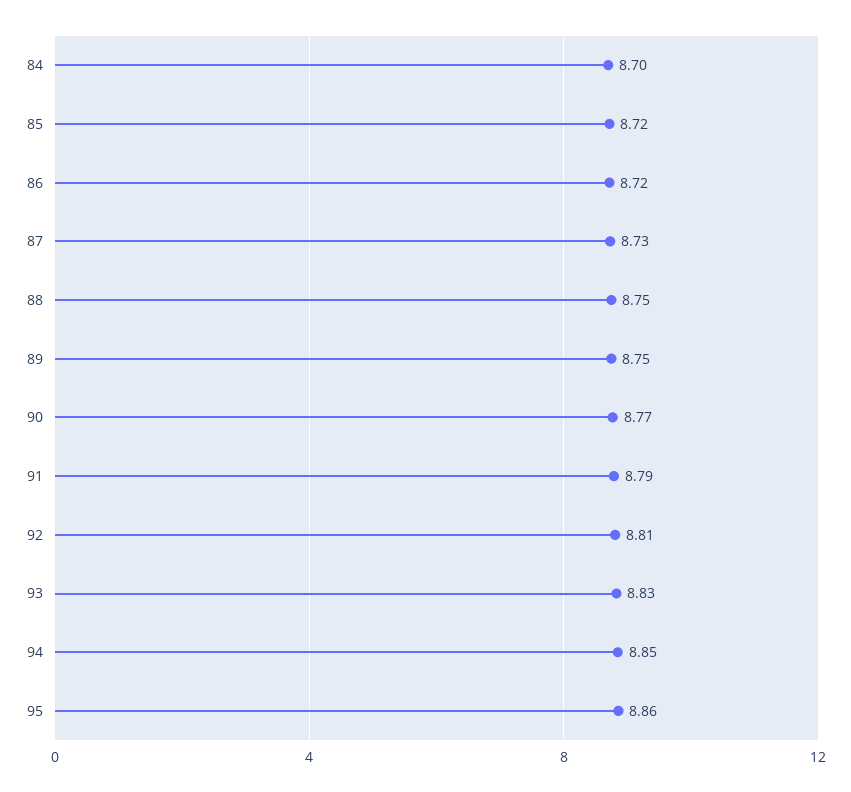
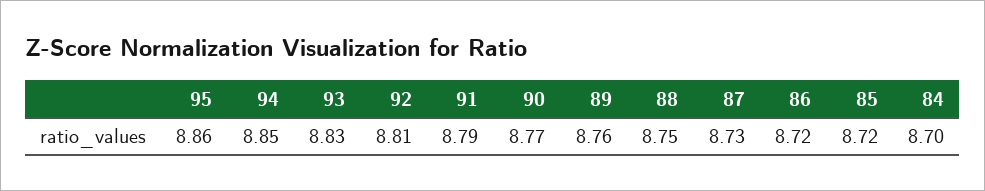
89: 8.75 -> 8.76

